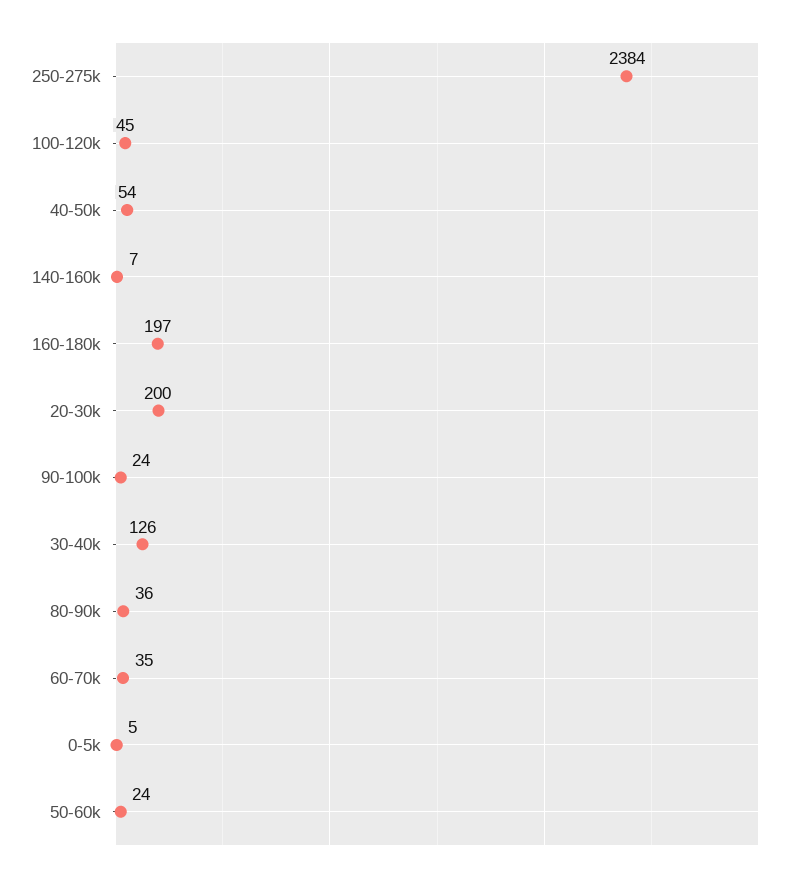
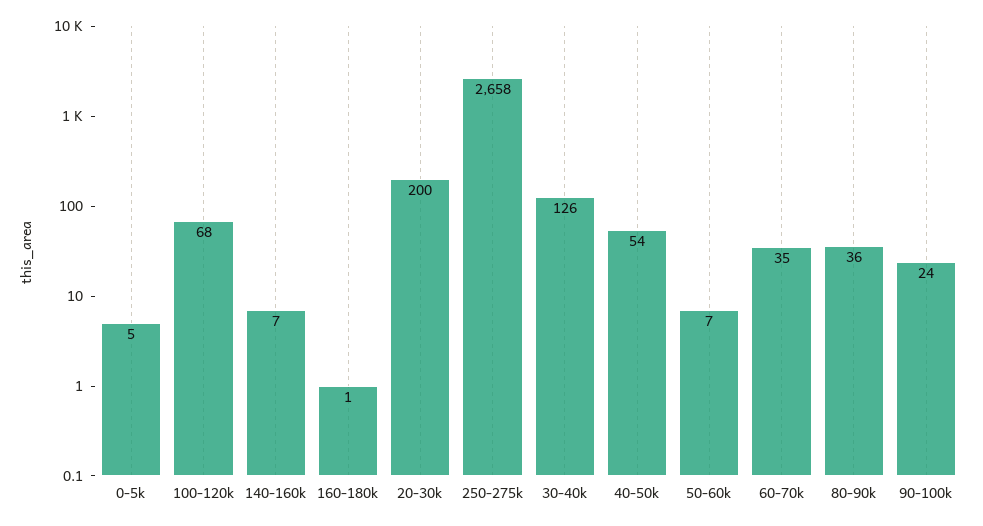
250-275k: 2384 -> 2658
100-120k: 45 -> 68
160-180k: 197 -> 1
50-60k: 24 -> 7

